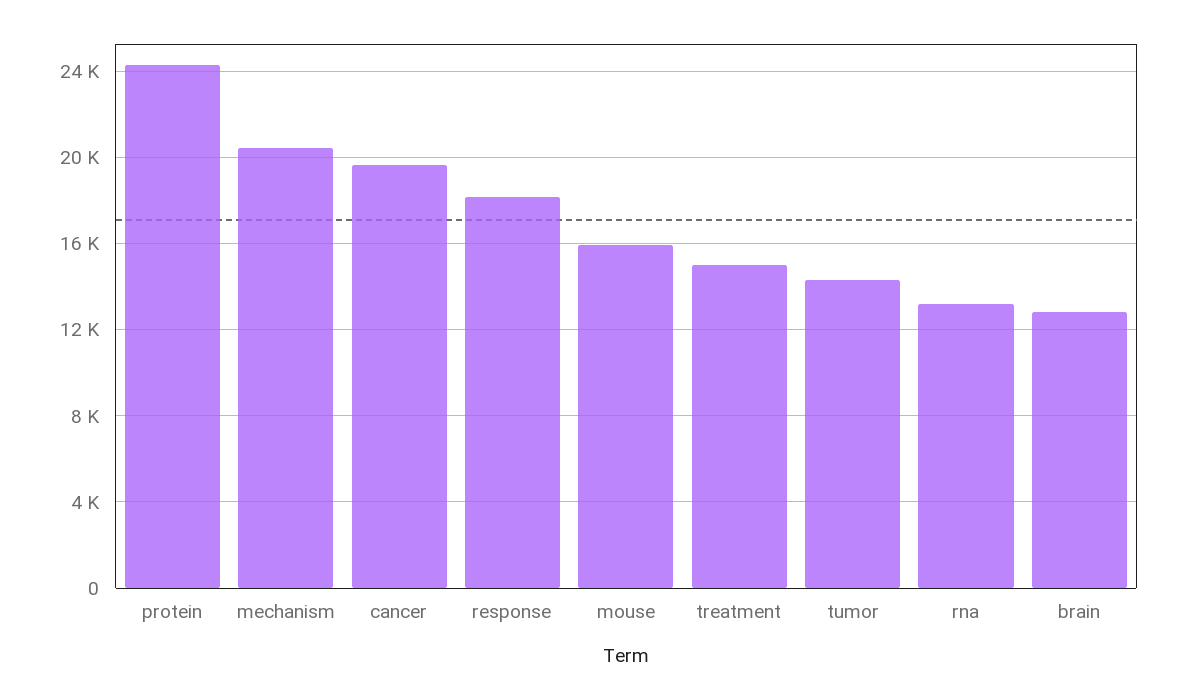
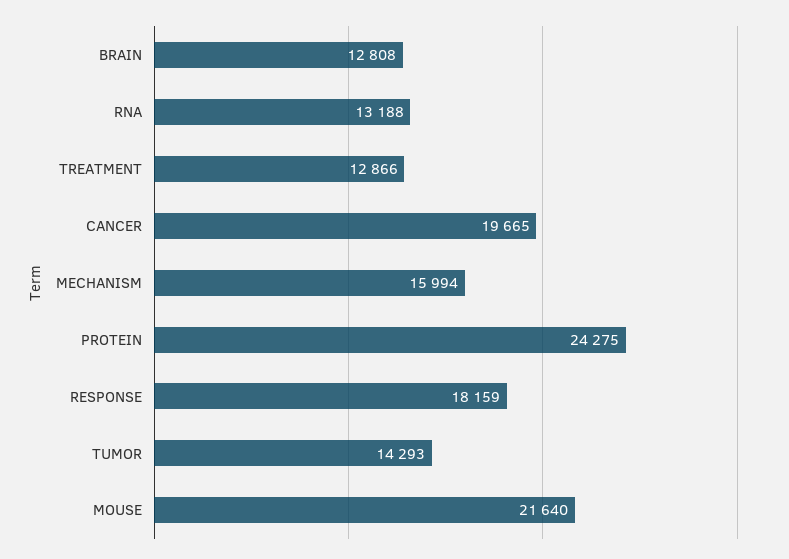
mechanism: 20500 -> 15994
mouse: 16000 -> 21640
treatment: 15000 -> 12866

